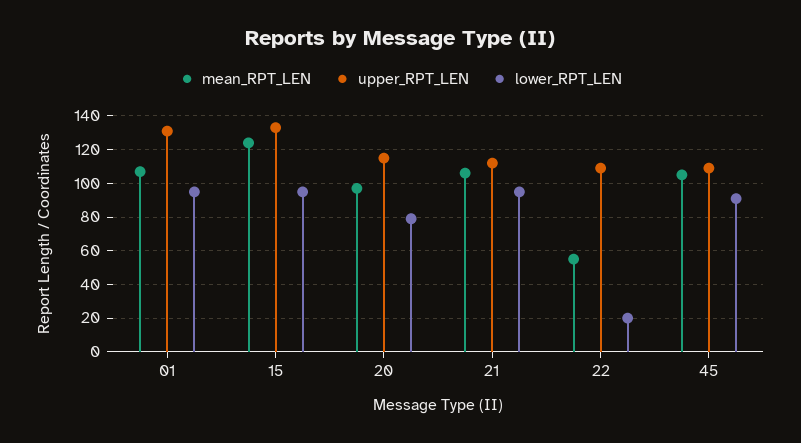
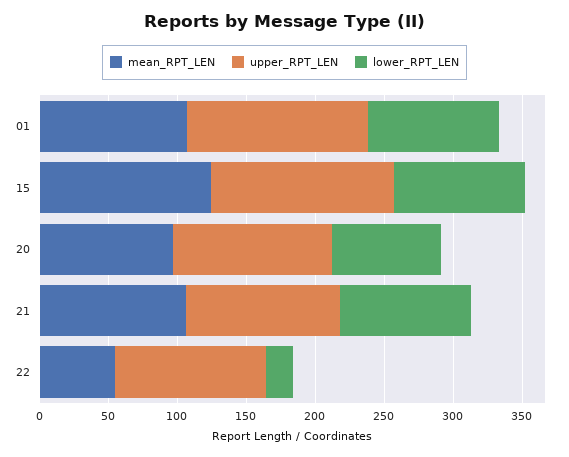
mean_RPT_LEN, 45: 105 -> none
upper_RPT_LEN, 45: 110 -> none
lower_RPT_LEN, 45: 90 -> none

